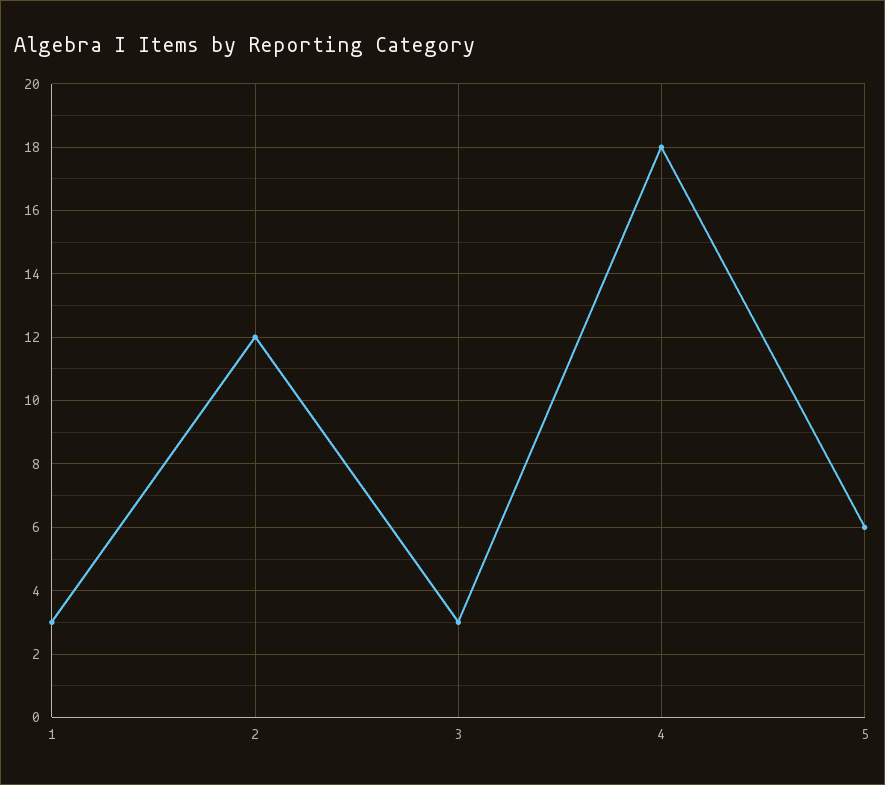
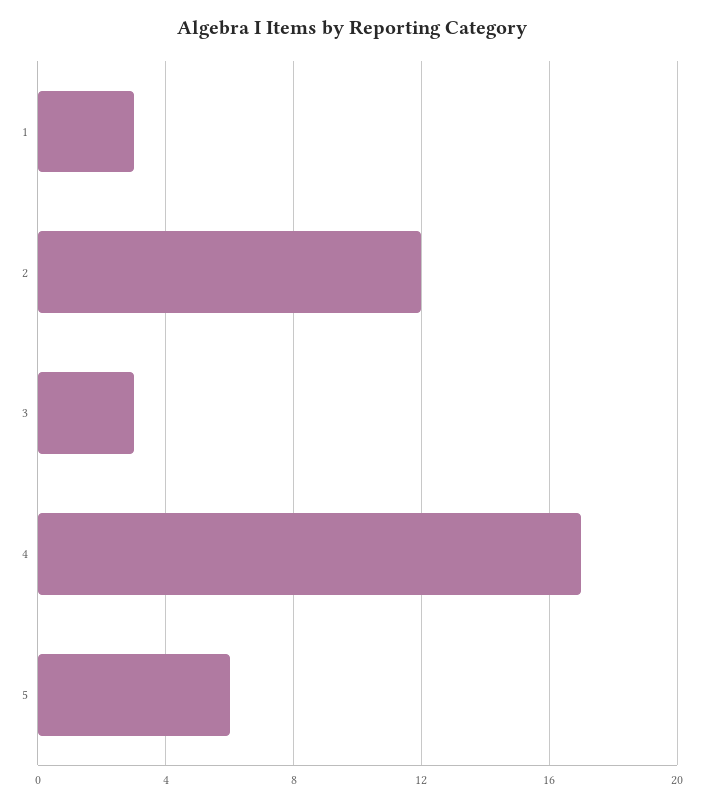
4: 18 -> 17

